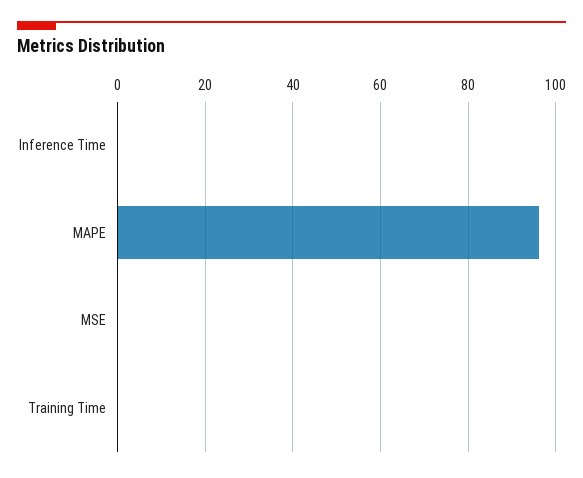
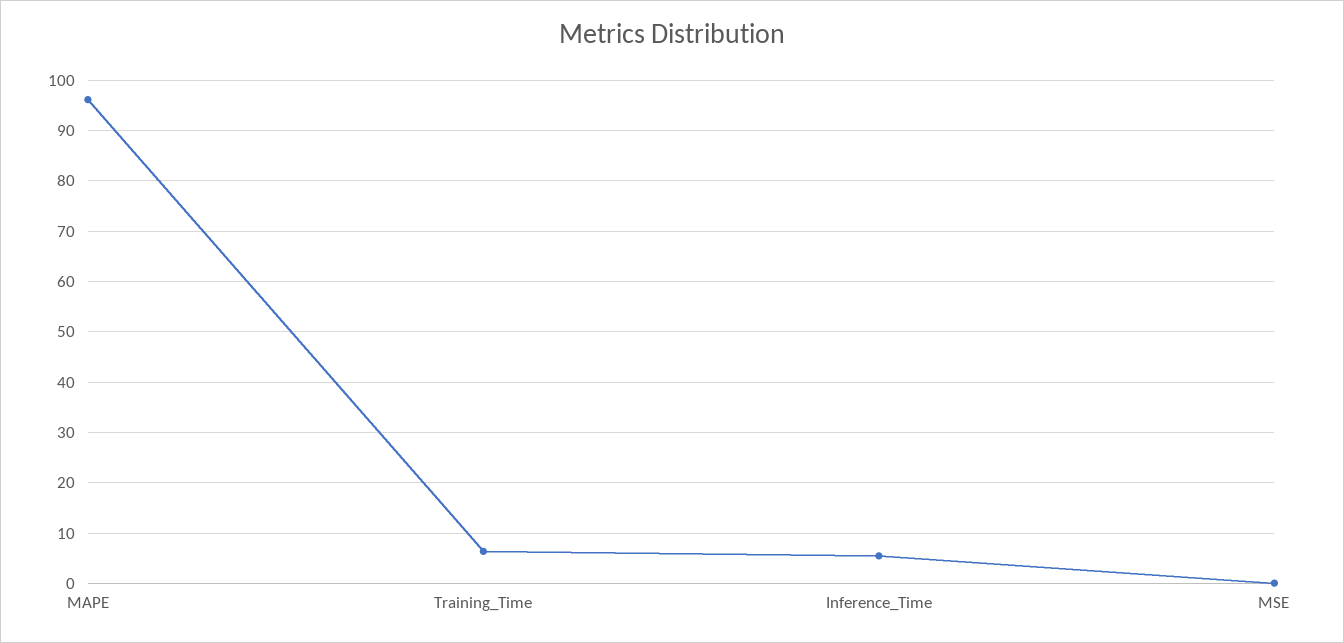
Inference Time: 0 -> 6
Training Time: 0 -> 6

